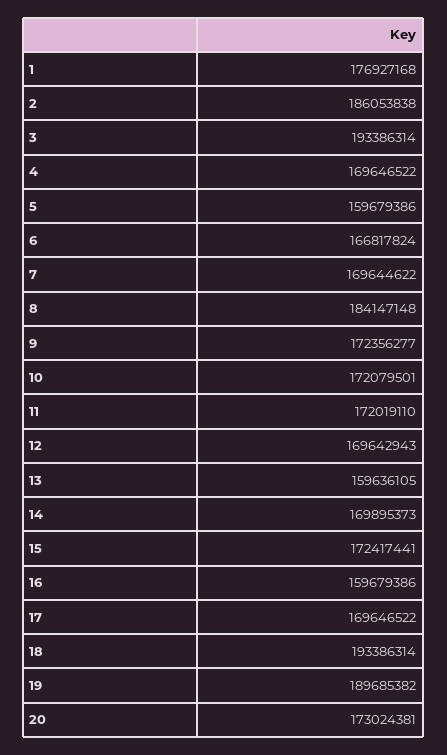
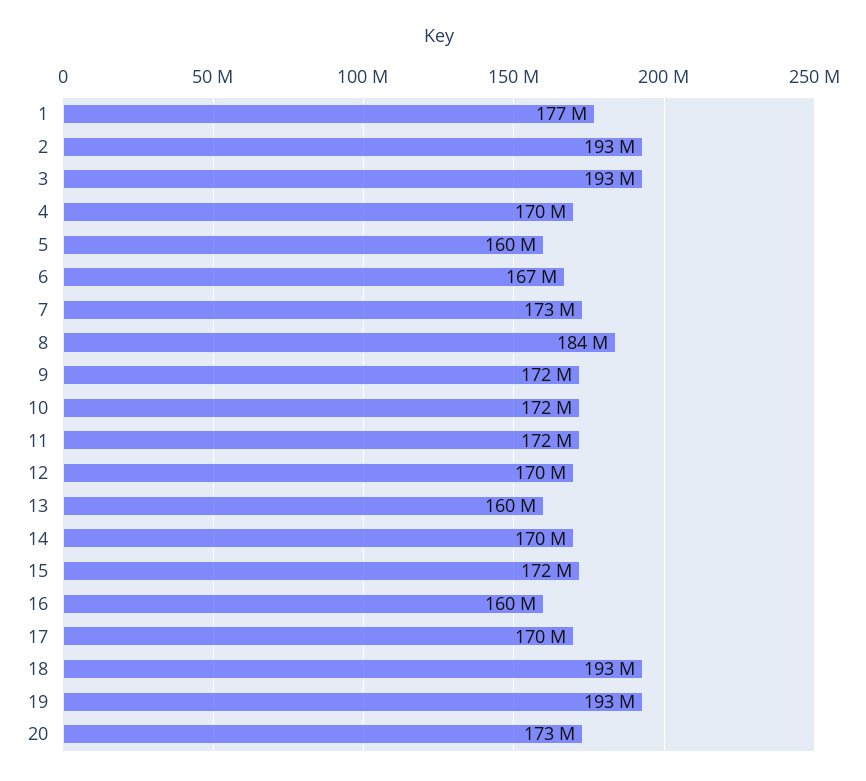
2: 186053838 -> 193000000
7: 169644622 -> 173000000
19: 189685382 -> 193000000

